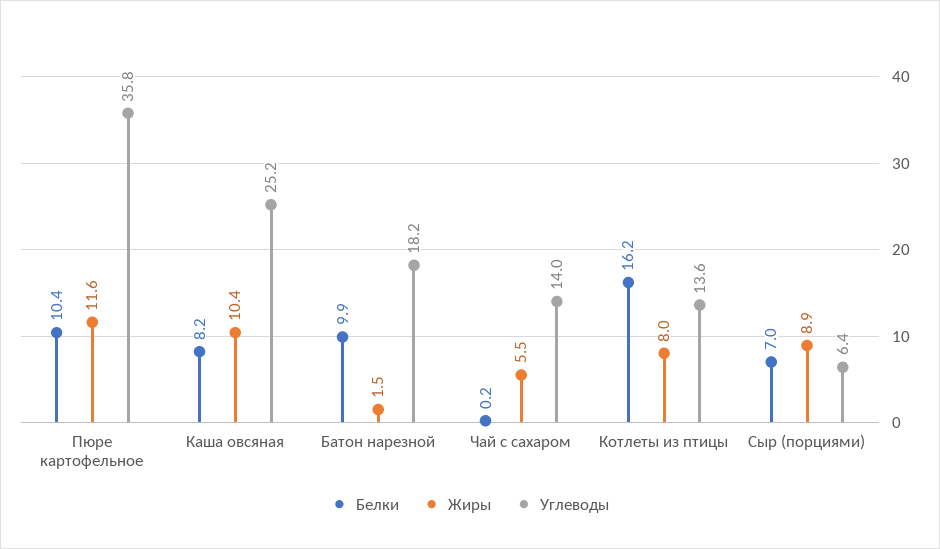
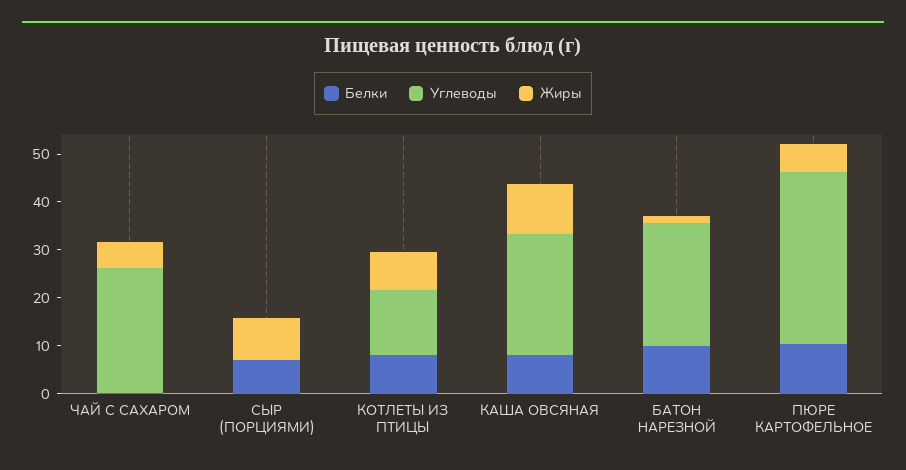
Жиры, Пюре картофельное: 11.6 -> 6
Углеводы, Батон нарезной: 18.2 -> 26
Углеводы, Чай с сахаром: 14 -> 26
Белки, Котлеты из птицы: 16.2 -> 8
Углеводы, Сыр (порциями): 6.4 -> 0

